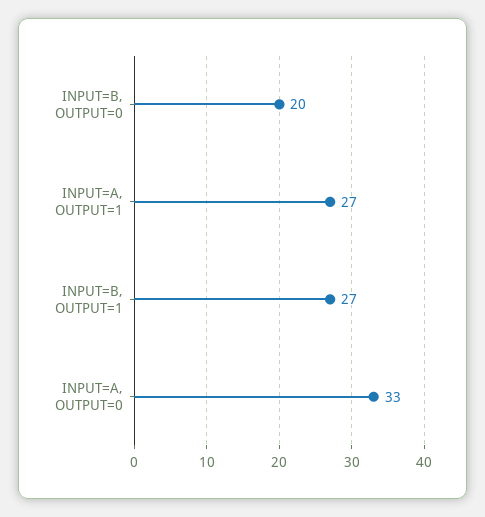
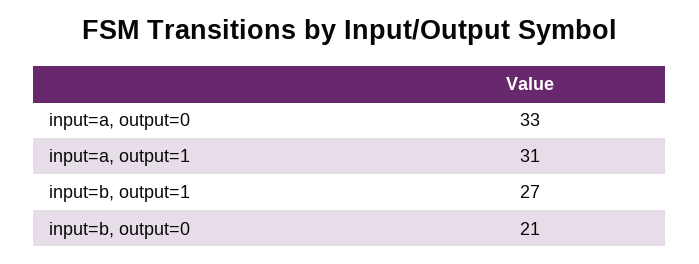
INPUT=B, OUTPUT=0: 20 -> 21
INPUT=A, OUTPUT=1: 27 -> 31

